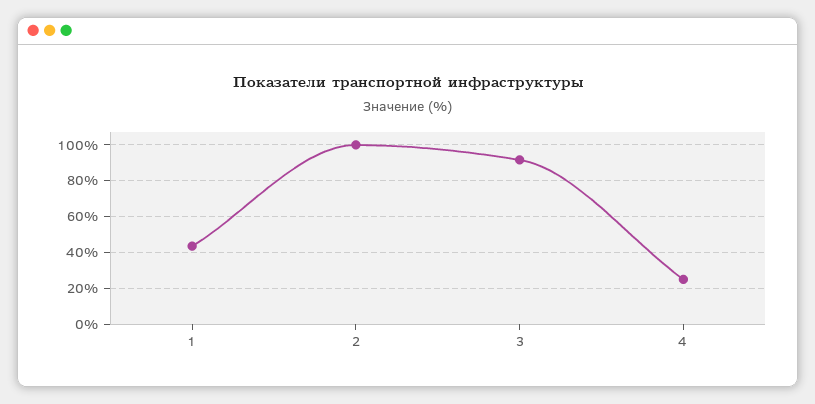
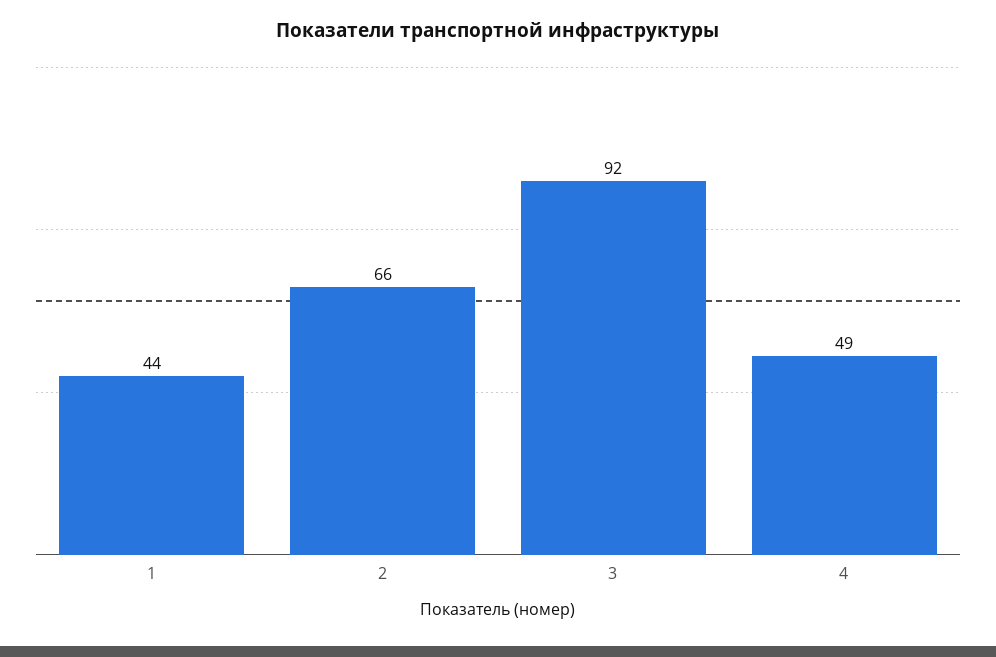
2: 100 -> 66
4: 25 -> 49

